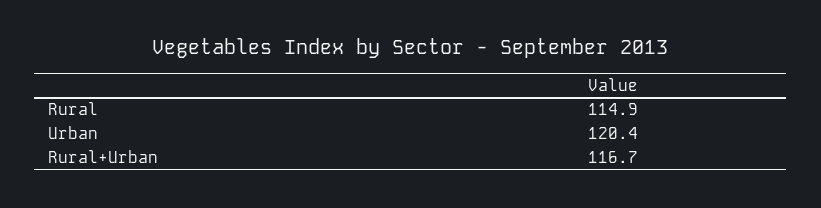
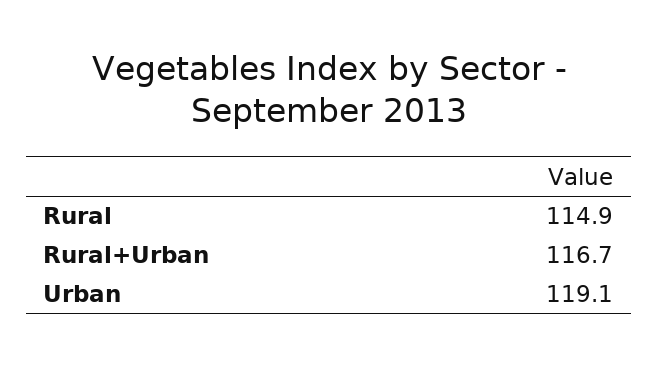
Urban: 120.4 -> 119.1

